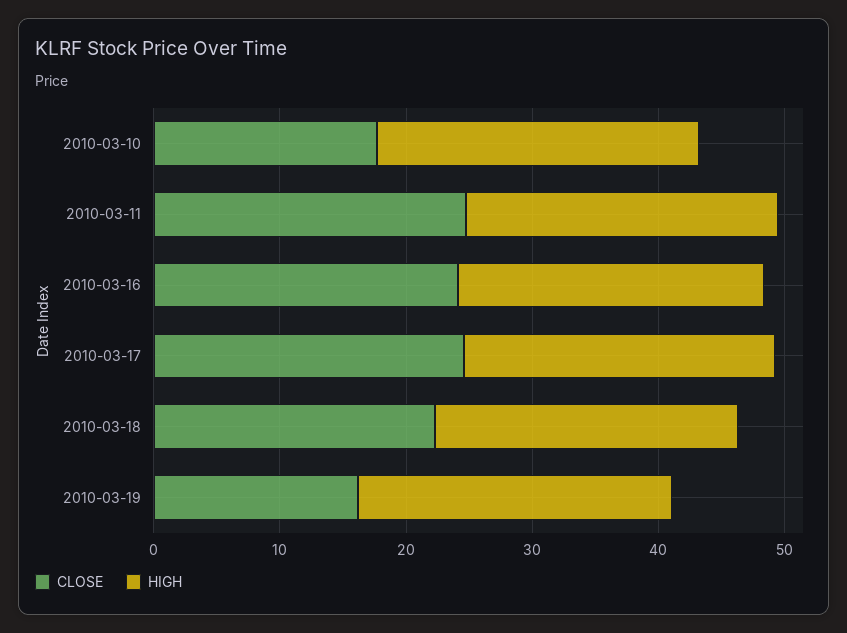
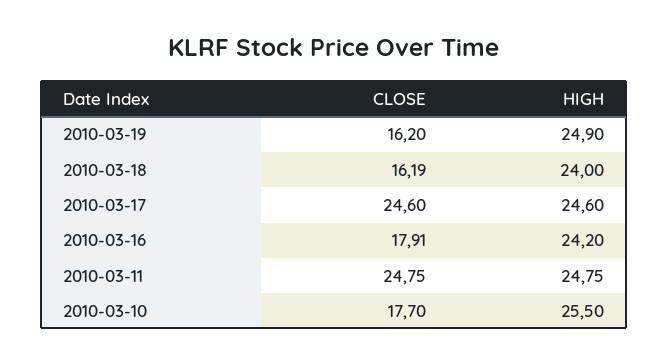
CLOSE, 2010-03-16: 24 -> 17.91
CLOSE, 2010-03-18: 22 -> 16.19

